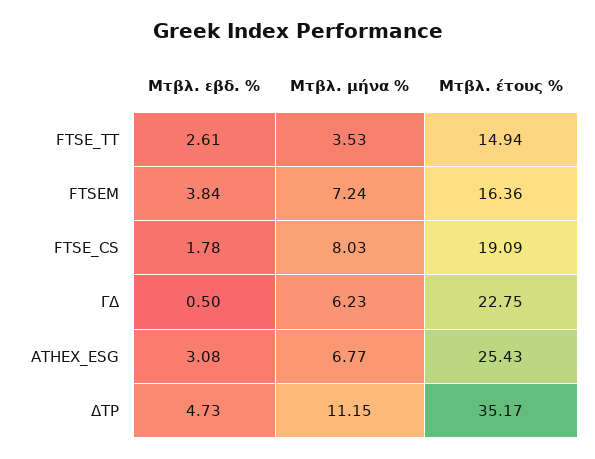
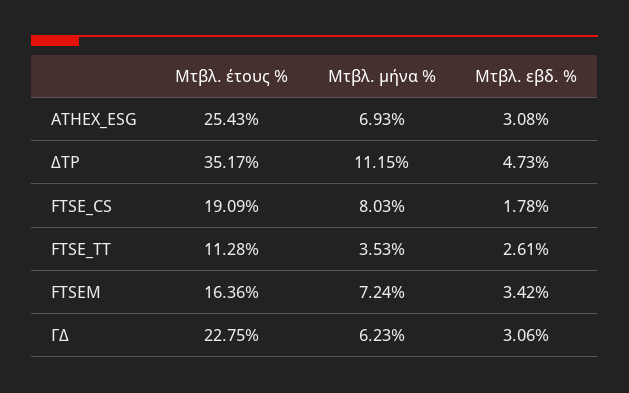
Μτβλ. έτους %, FTSE_TT: 14.94 -> 11.28
Μτβλ. εβδ. %, FTSEM: 3.84 -> 3.42
Μτβλ. εβδ. %, ΓΔ: 0.5 -> 3.06
Μτβλ. μήνα %, ATHEX_ESG: 6.77 -> 6.93

